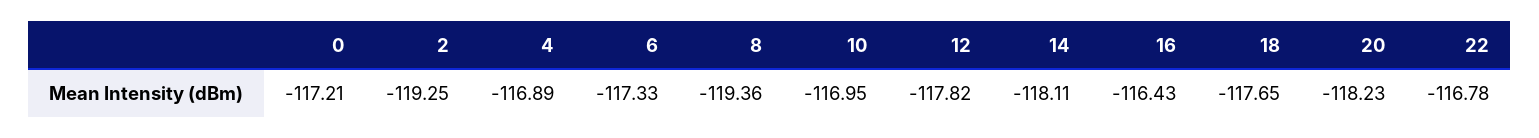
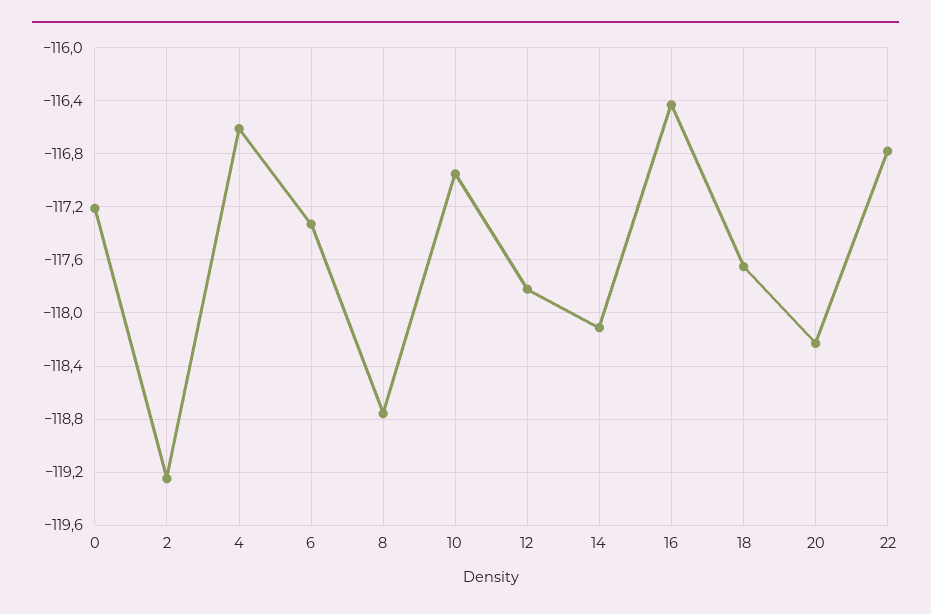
4: -116.89 -> -116.6
8: -119.36 -> -118.75

